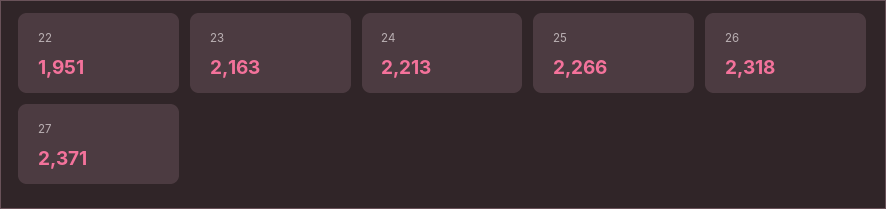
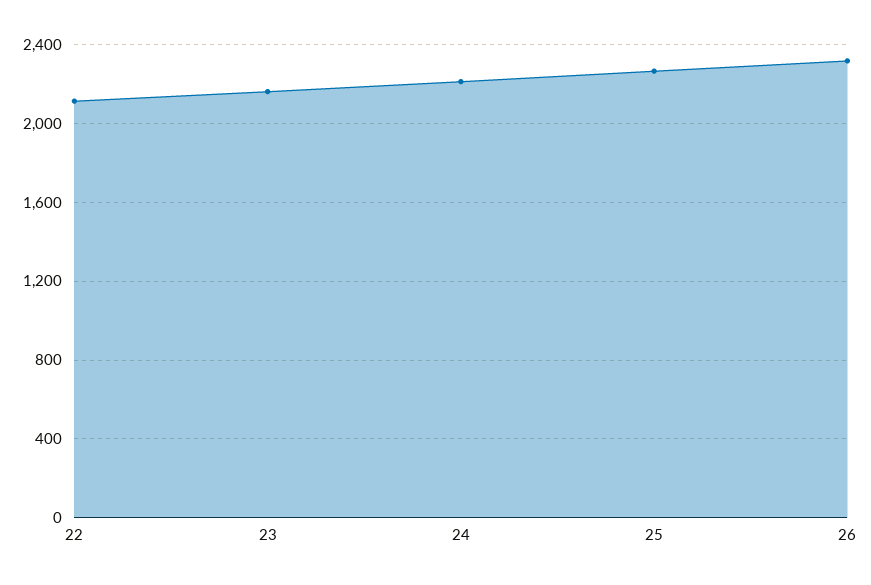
22: 1951 -> 2100
27: 2371 -> none

